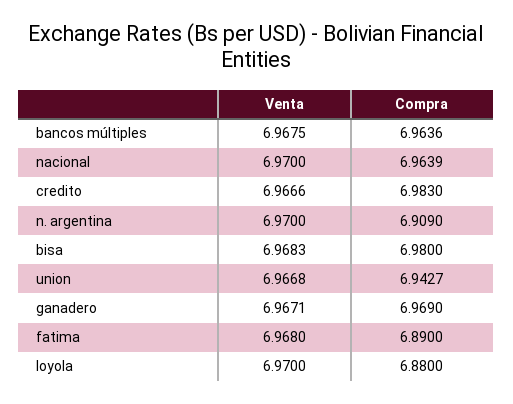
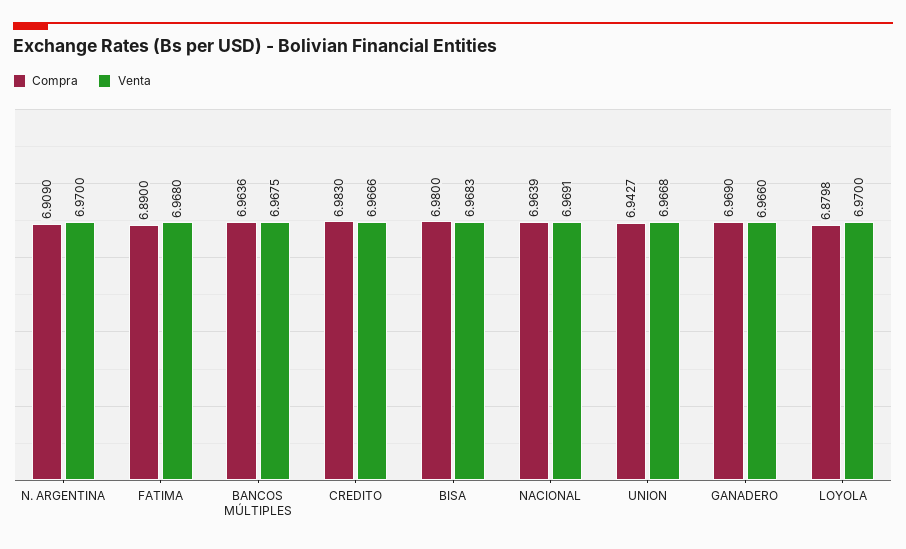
Venta, nacional: 6.97 -> 6.9691
Venta, ganadero: 6.9671 -> 6.966
Compra, loyola: 6.88 -> 6.8798

